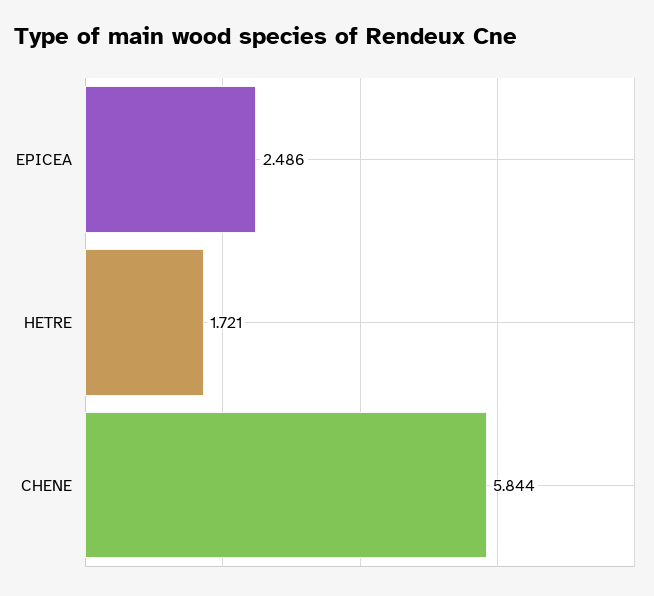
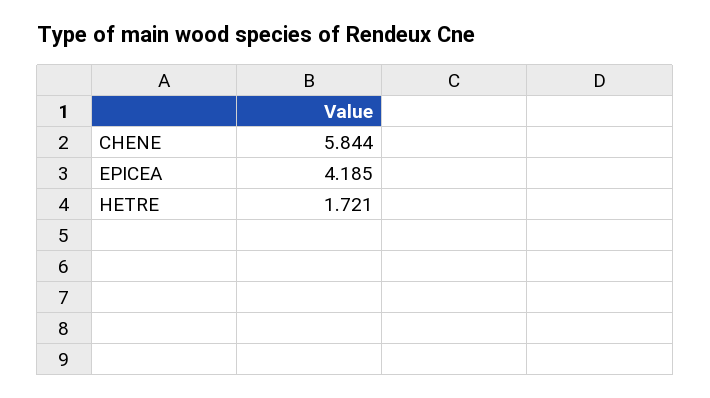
EPICEA: 2.486 -> 4.185

